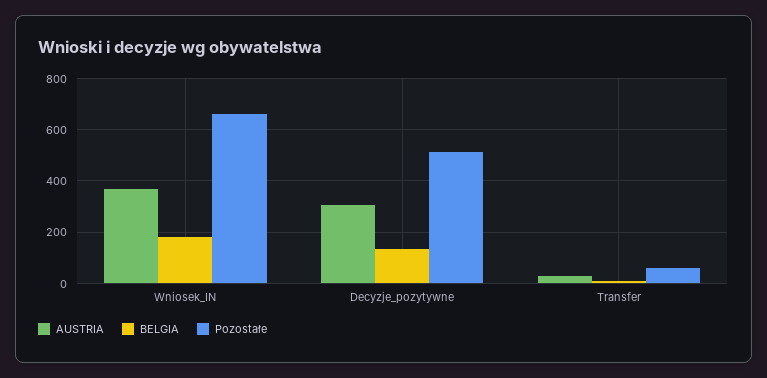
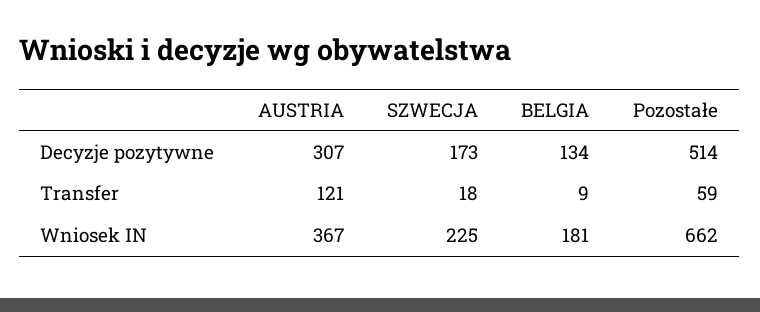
AUSTRIA, Transfer: 25 -> 121
SZWECJA, Decyzje_pozytywne: none -> 173
SZWECJA, Transfer: none -> 18
SZWECJA, Wniosek_IN: none -> 225

